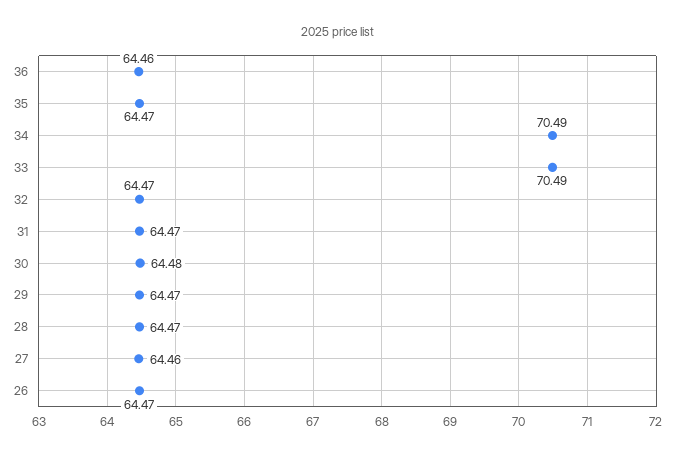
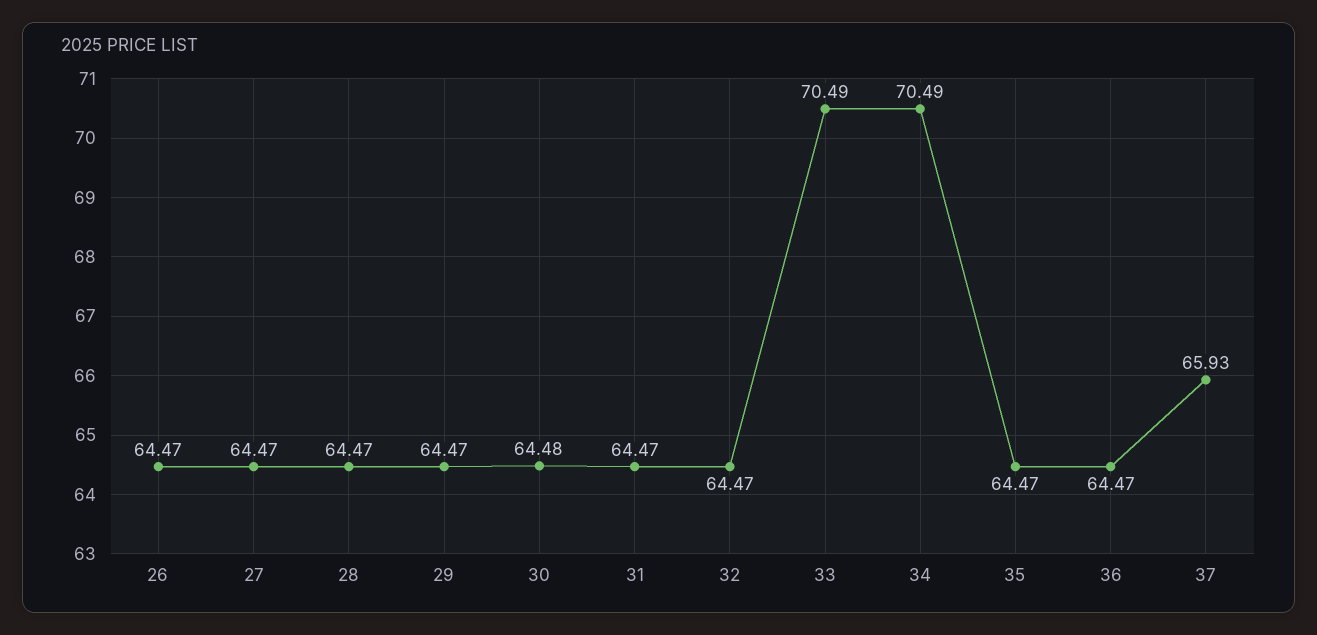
36: 64.46 -> 64.47
27: 64.46 -> 64.47
37: none -> 65.93

